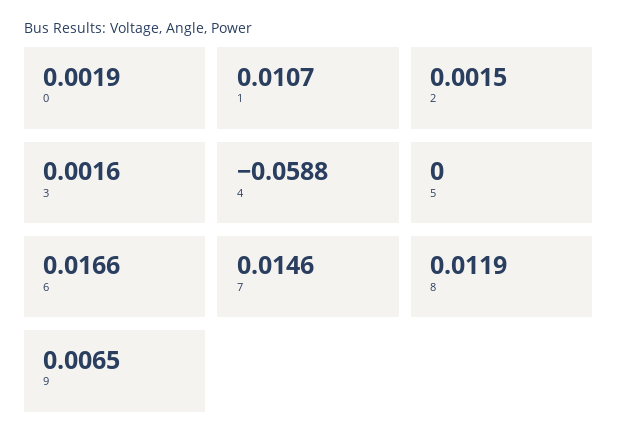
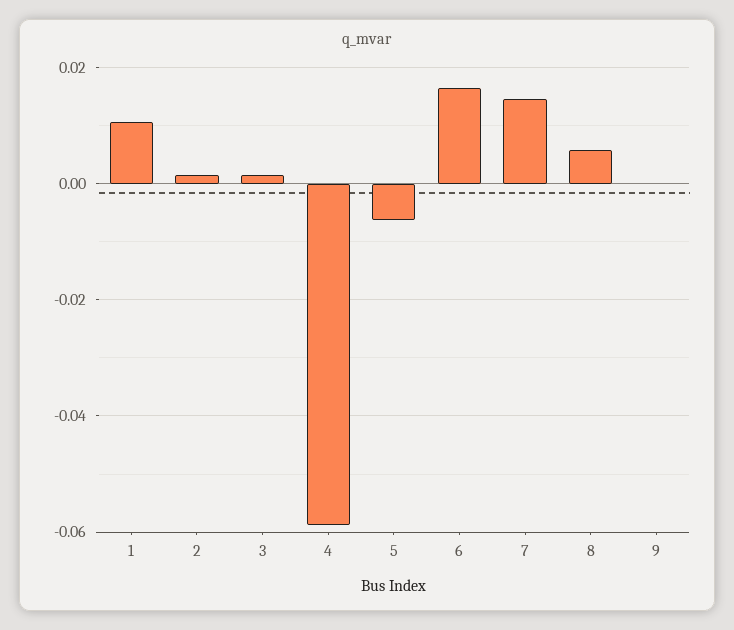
0: 0.0019 -> none
5: 0 -> -0.006
8: 0.0119 -> 0.006
9: 0.0065 -> 0

